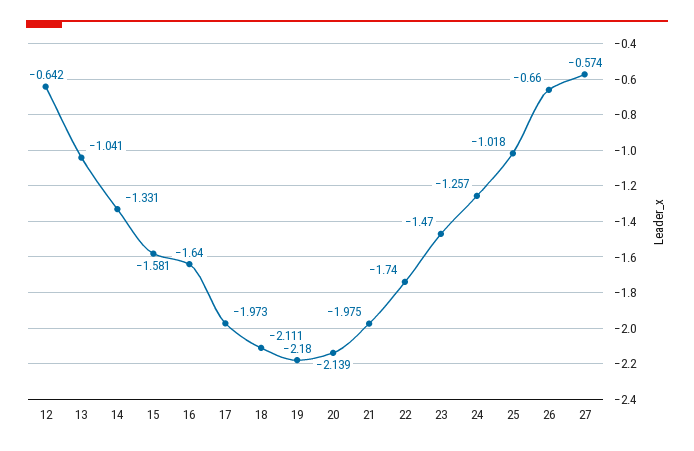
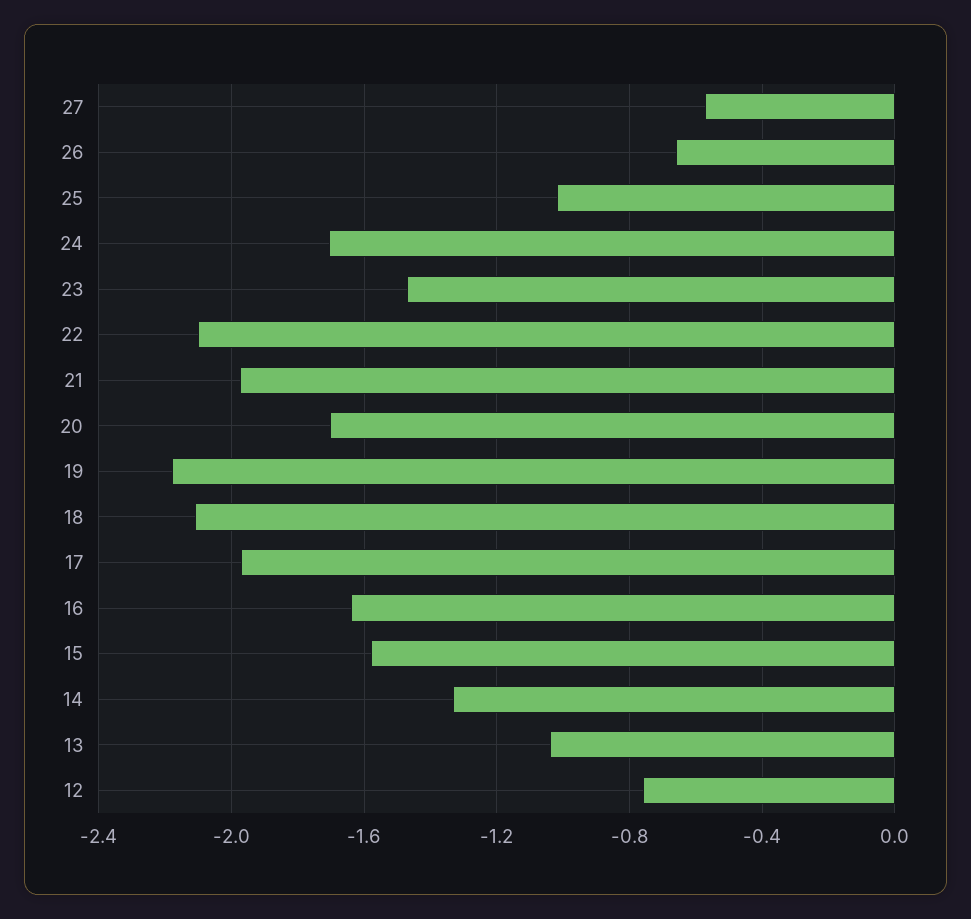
12: -0.642 -> -0.75
20: -2.139 -> -1.7
22: -1.74 -> -2.1
24: -1.257 -> -1.7

